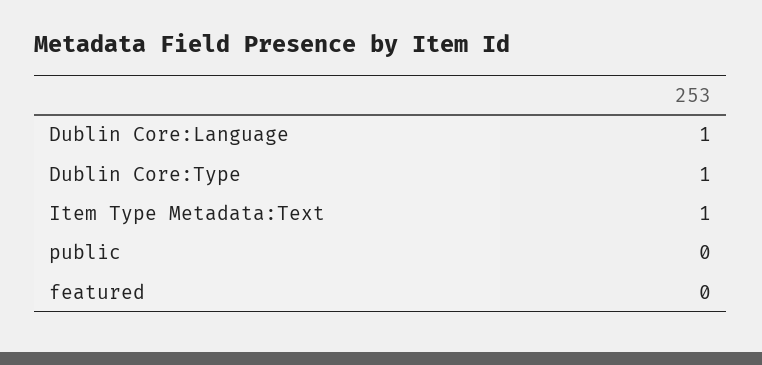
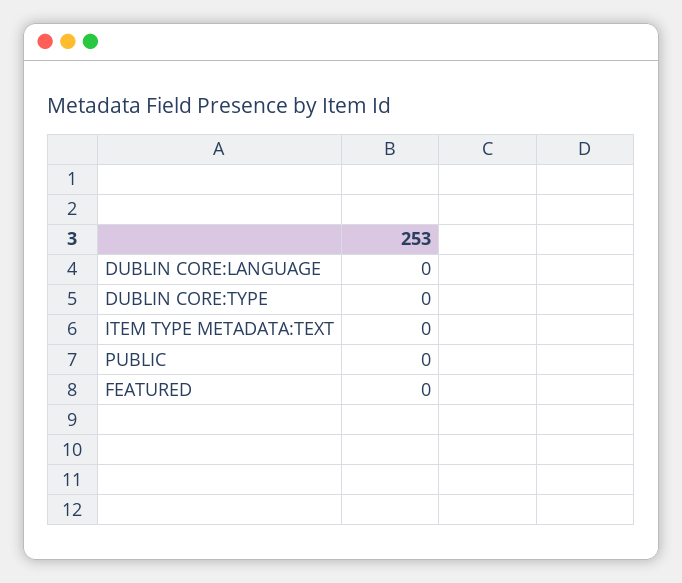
Dublin Core:Language: 1 -> 0
Dublin Core:Type: 1 -> 0
Item Type Metadata:Text: 1 -> 0

